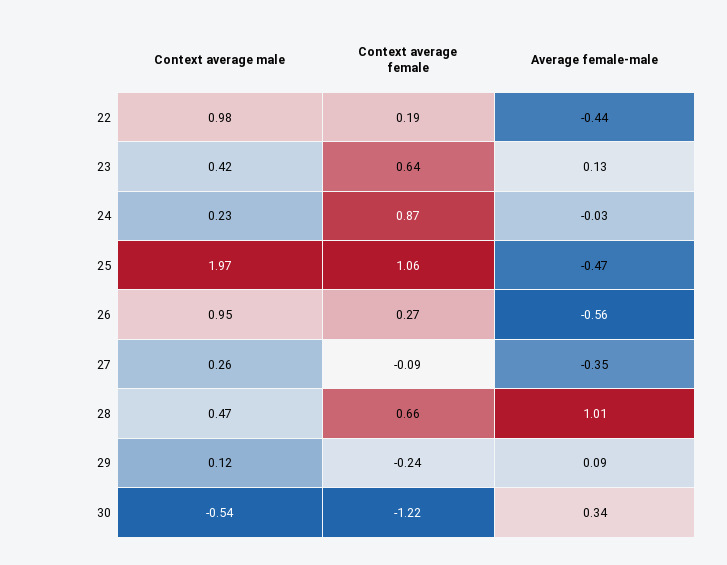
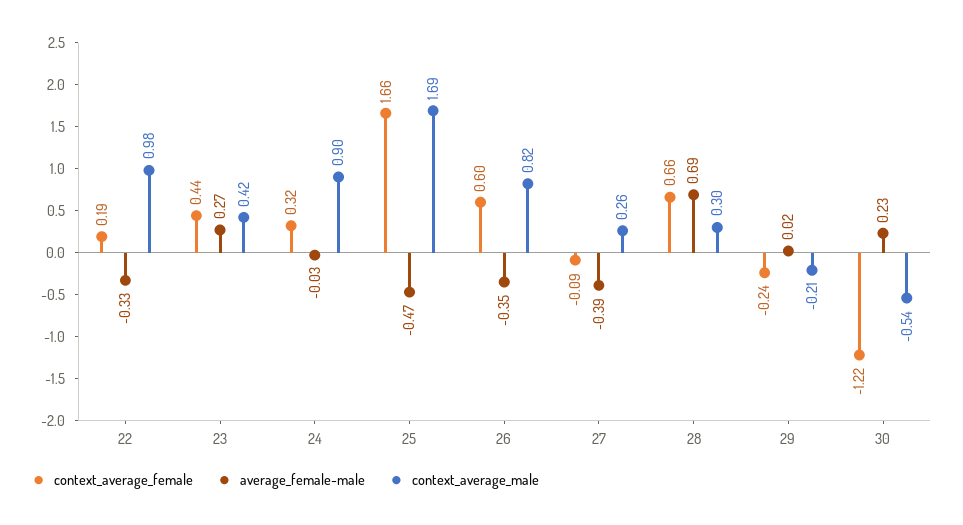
Average female-male, 22: -0.44 -> -0.33
Context average female, 23: 0.64 -> 0.44
Average female-male, 23: 0.13 -> 0.27
Context average male, 24: 0.23 -> 0.9
Context average female, 24: 0.87 -> 0.32
Context average male, 25: 1.97 -> 1.69
Context average female, 25: 1.06 -> 1.66
Context average male, 26: 0.95 -> 0.82
Context average female, 26: 0.27 -> 0.6
Average female-male, 26: -0.56 -> -0.35
Average female-male, 27: -0.35 -> -0.39
Context average male, 28: 0.47 -> 0.3
Average female-male, 28: 1.01 -> 0.69
Context average male, 29: 0.12 -> -0.21
Average female-male, 29: 0.09 -> 0.02
Average female-male, 30: 0.34 -> 0.23

